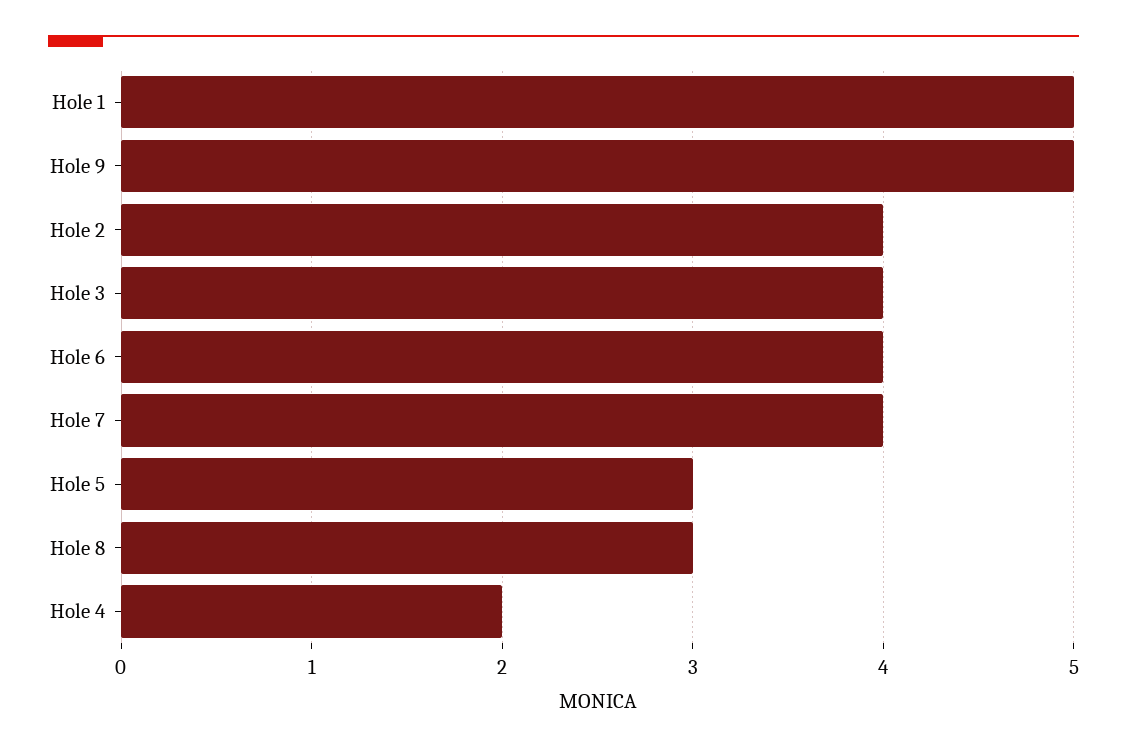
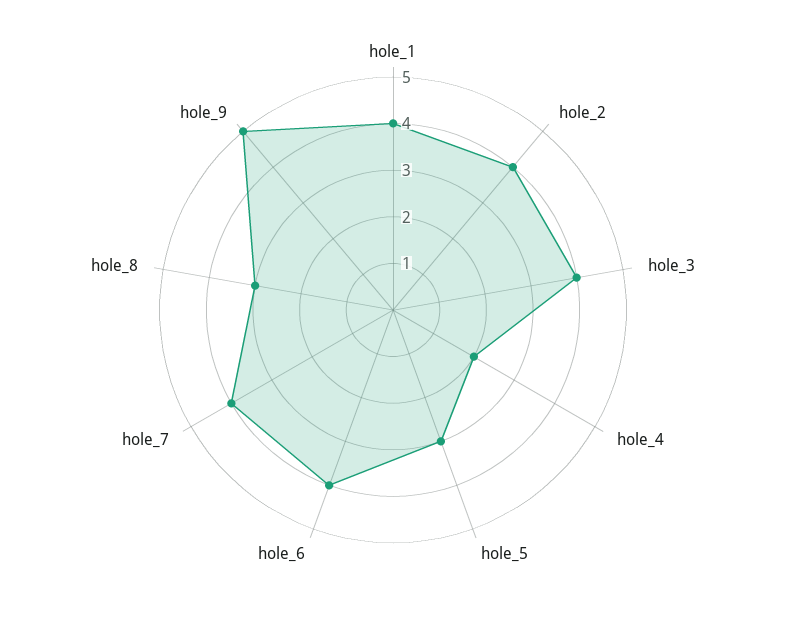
Hole 1: 5 -> 4

